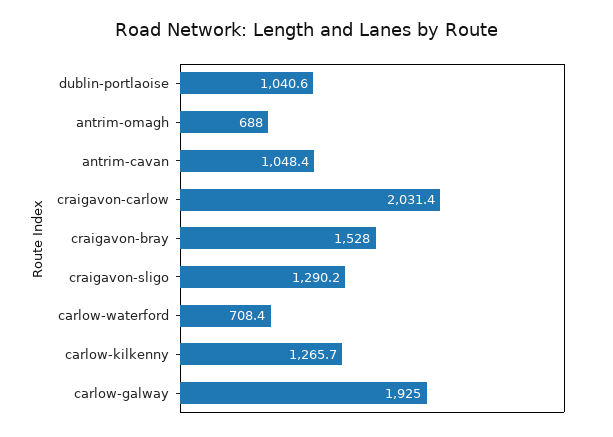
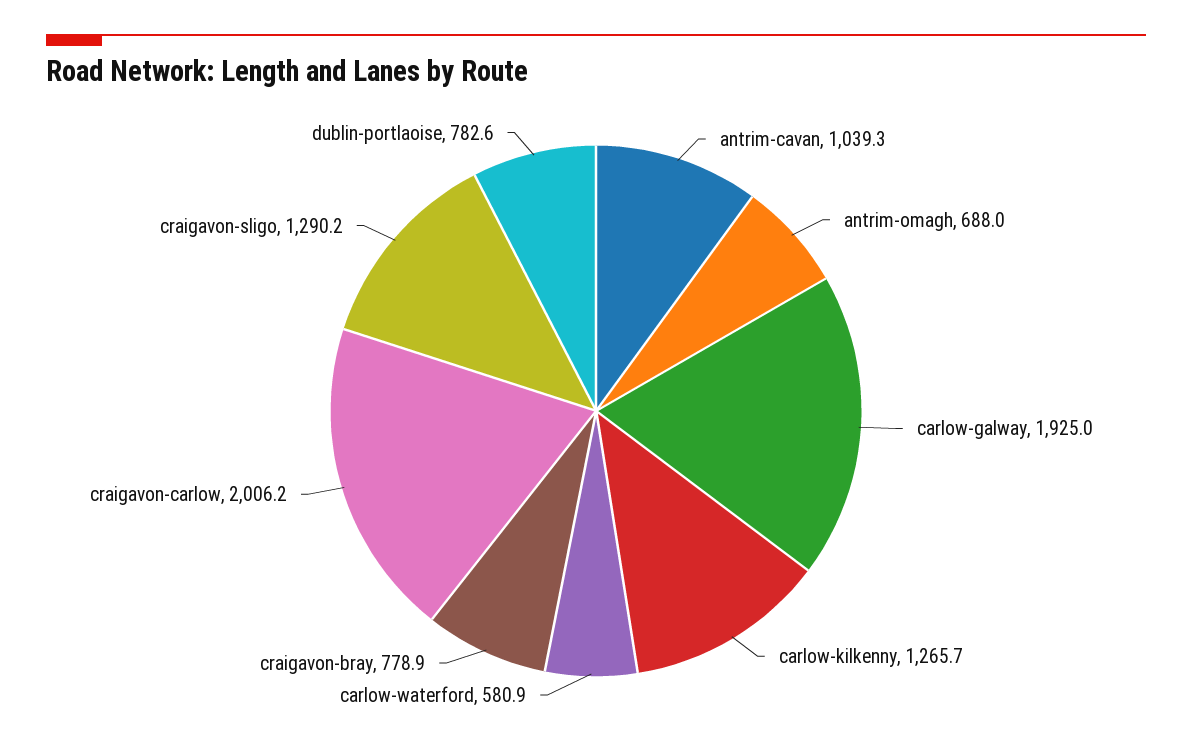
dublin-portlaoise: 1040.6 -> 782.6
antrim-cavan: 1048.4 -> 1039.3
craigavon-carlow: 2031.4 -> 2006.2
craigavon-bray: 1528 -> 778.9
carlow-waterford: 708.4 -> 580.9

